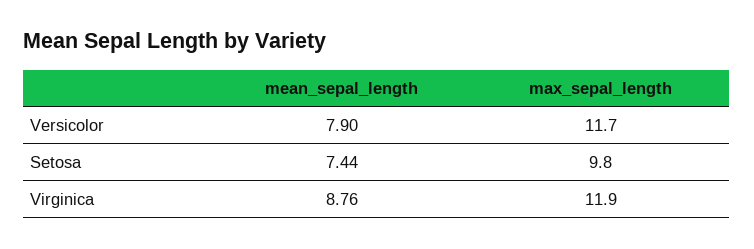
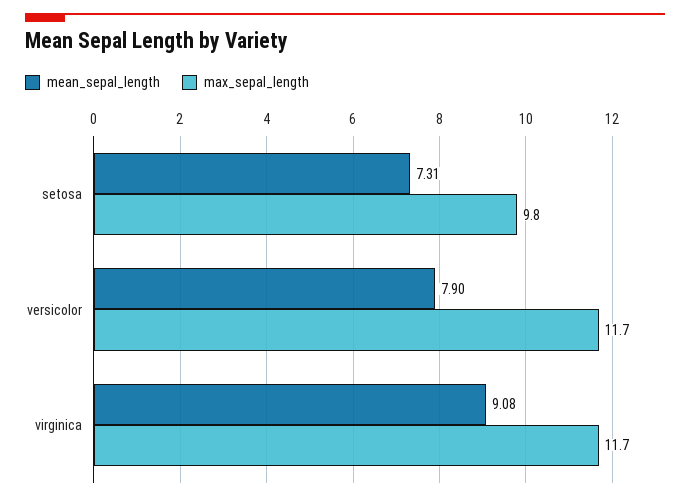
mean_sepal_length, Setosa: 7.44 -> 7.31
mean_sepal_length, Virginica: 8.76 -> 9.08
max_sepal_length, Virginica: 11.9 -> 11.7

